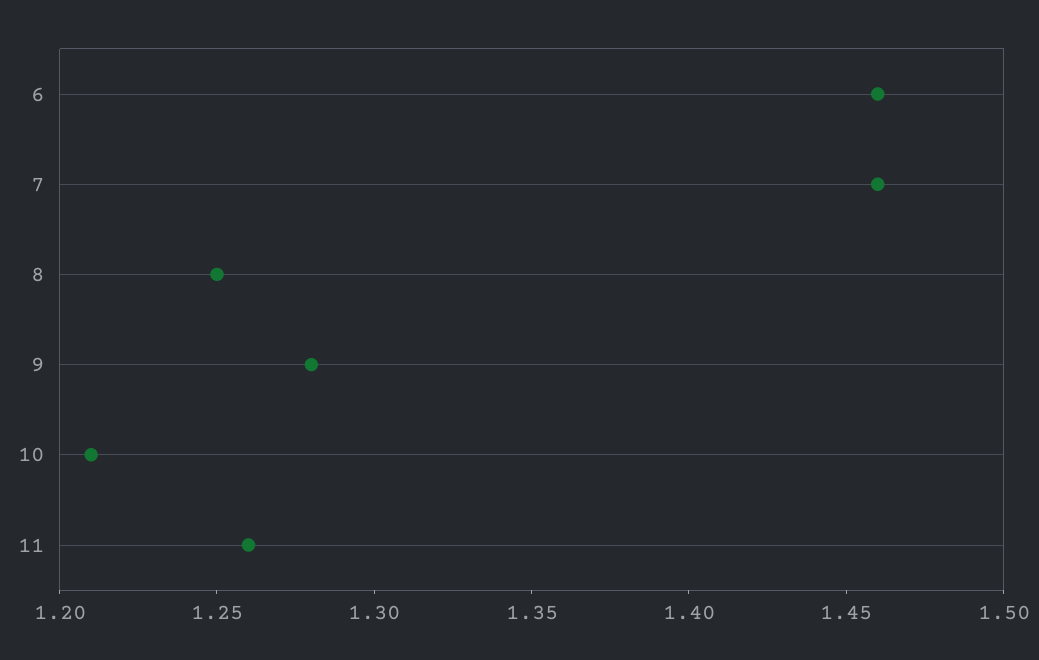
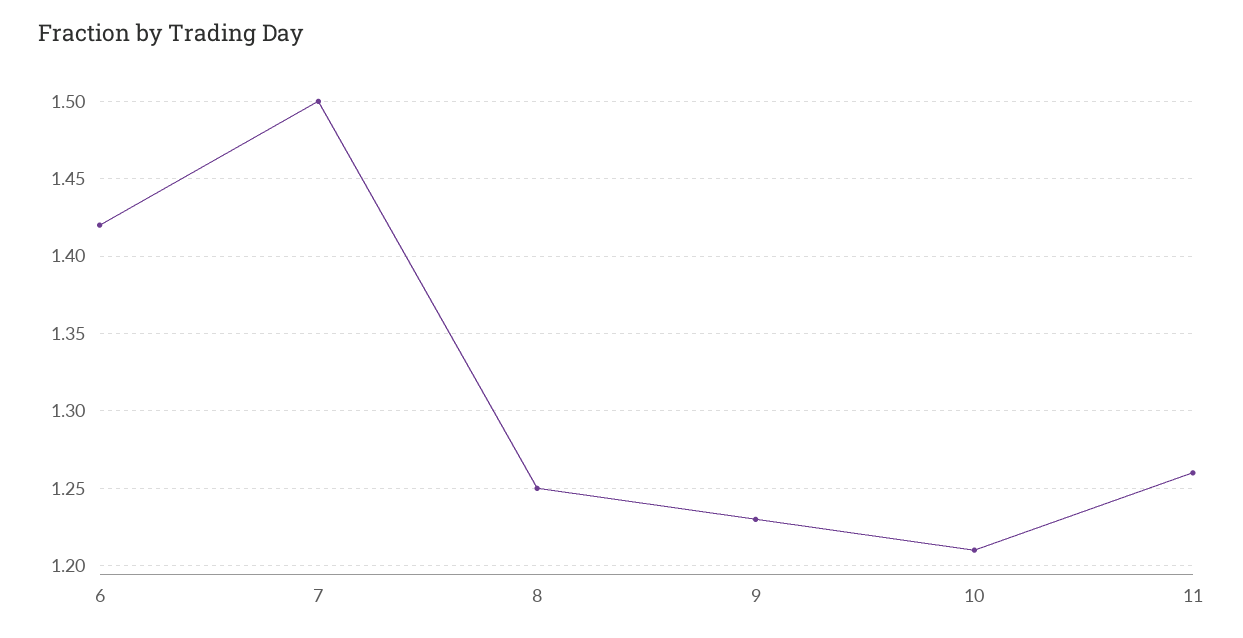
6: 1.46 -> 1.42
7: 1.46 -> 1.5
9: 1.28 -> 1.23

